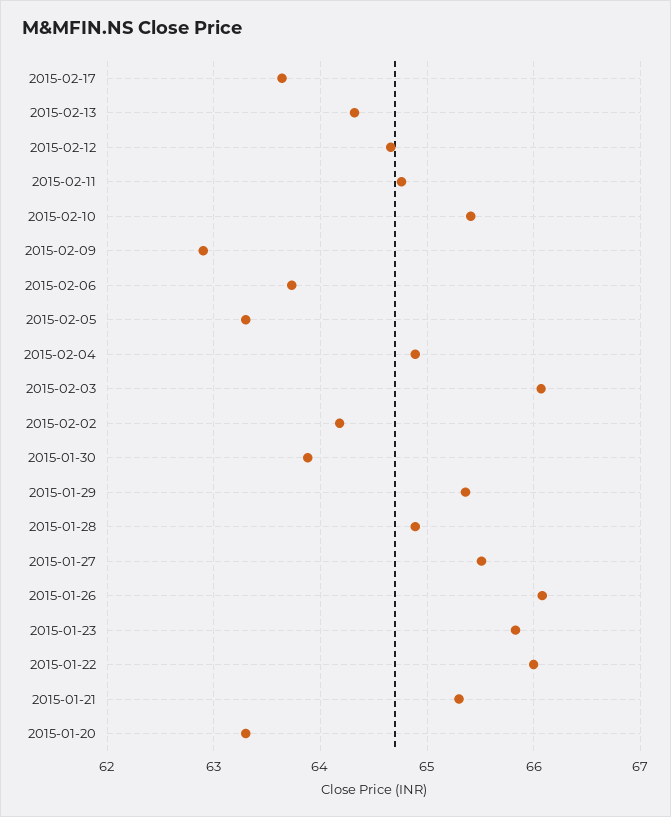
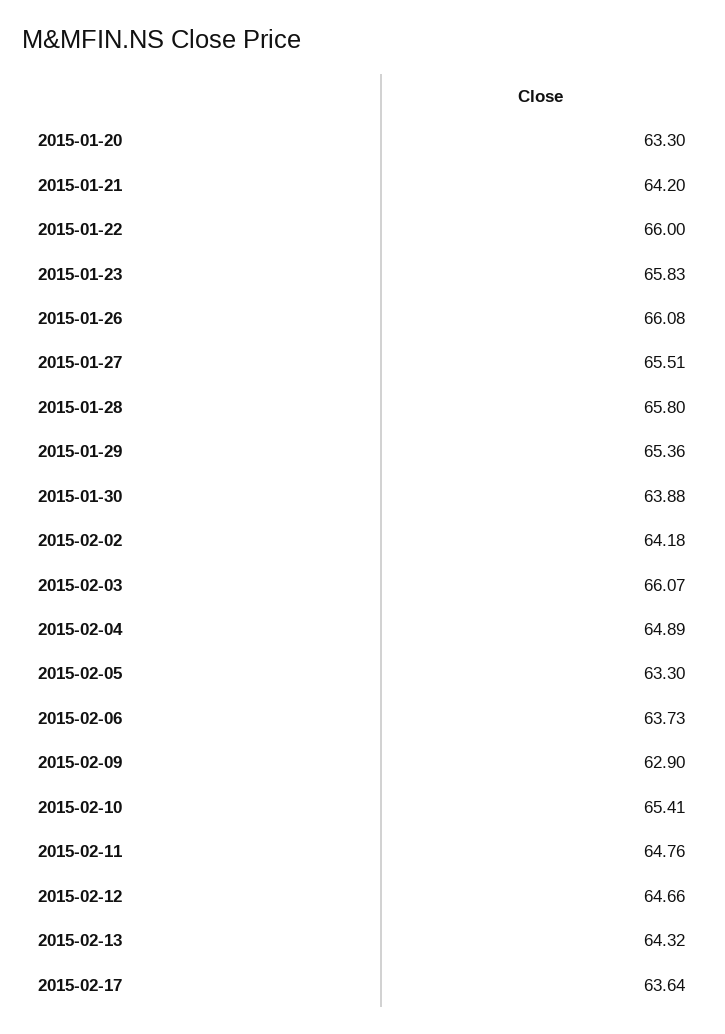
2015-01-28: 64.9 -> 65.8
2015-01-21: 65.3 -> 64.2

